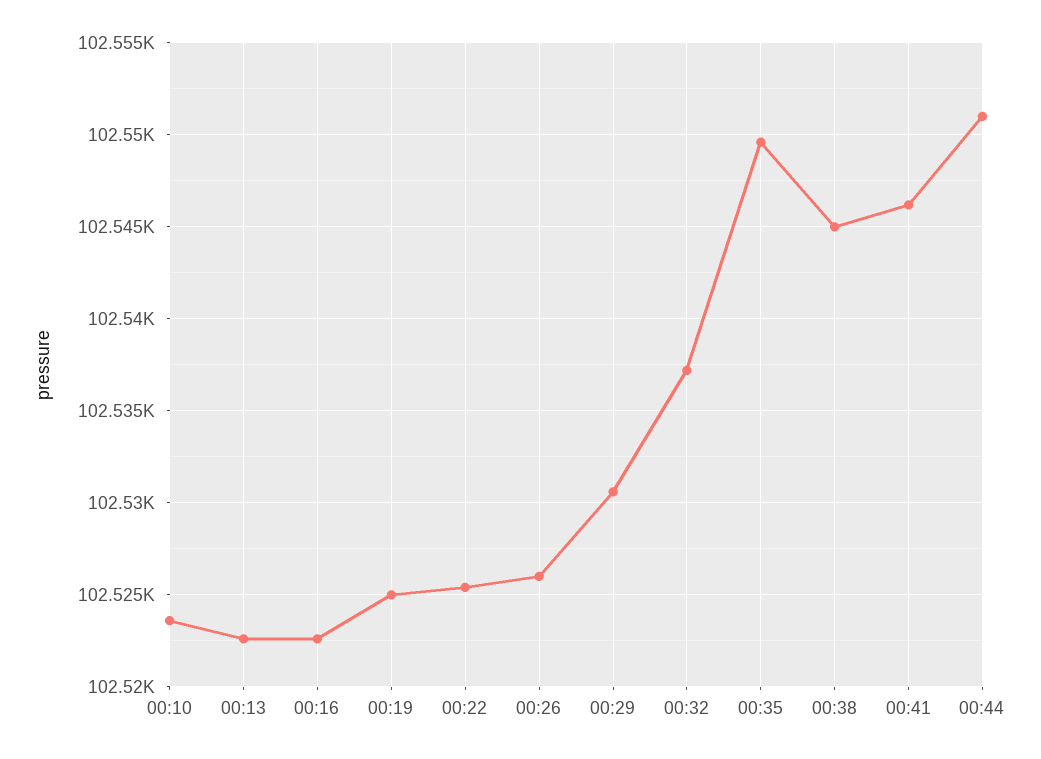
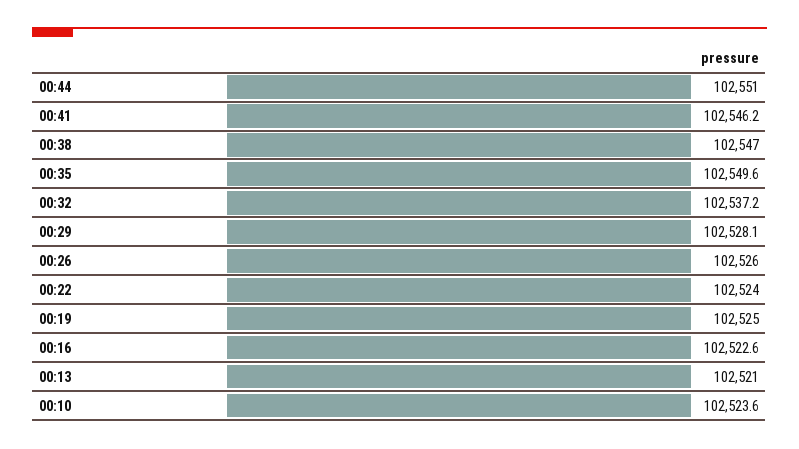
00:13: 102522.5 -> 102521
00:22: 102525.5 -> 102524
00:29: 102530.5 -> 102528.1
00:38: 102545 -> 102547

